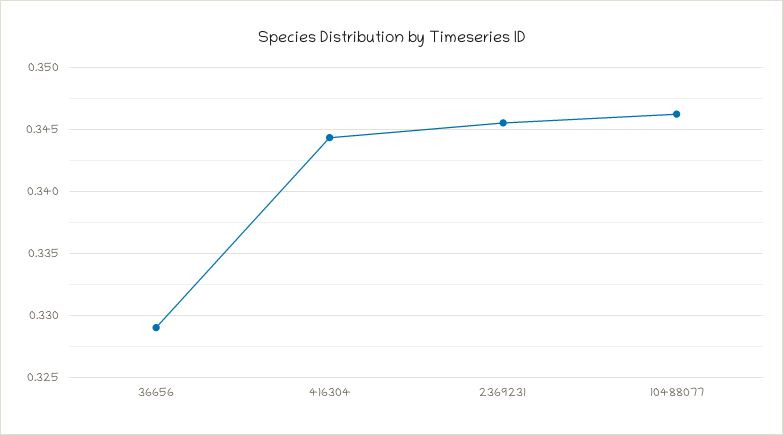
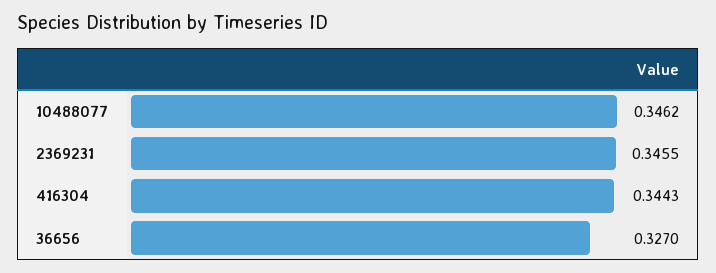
36656: 0.329 -> 0.327

